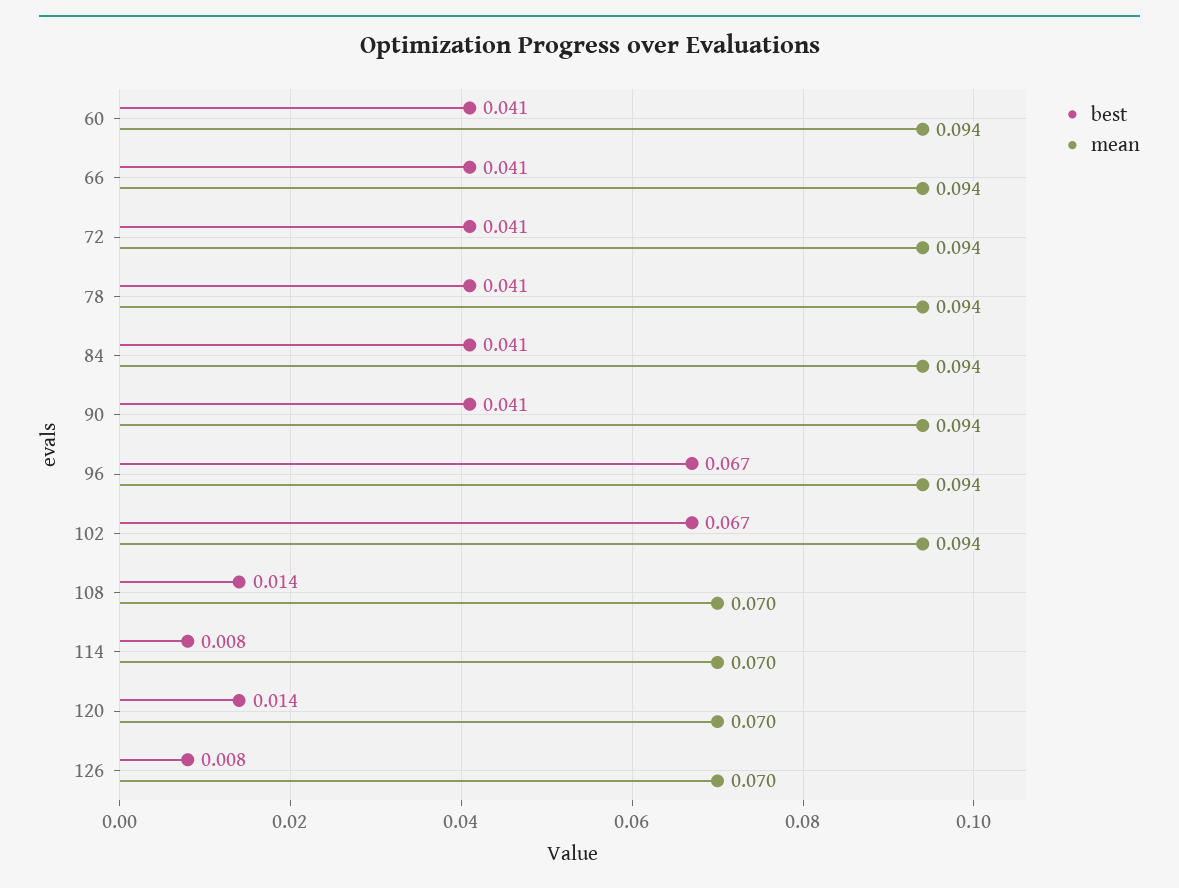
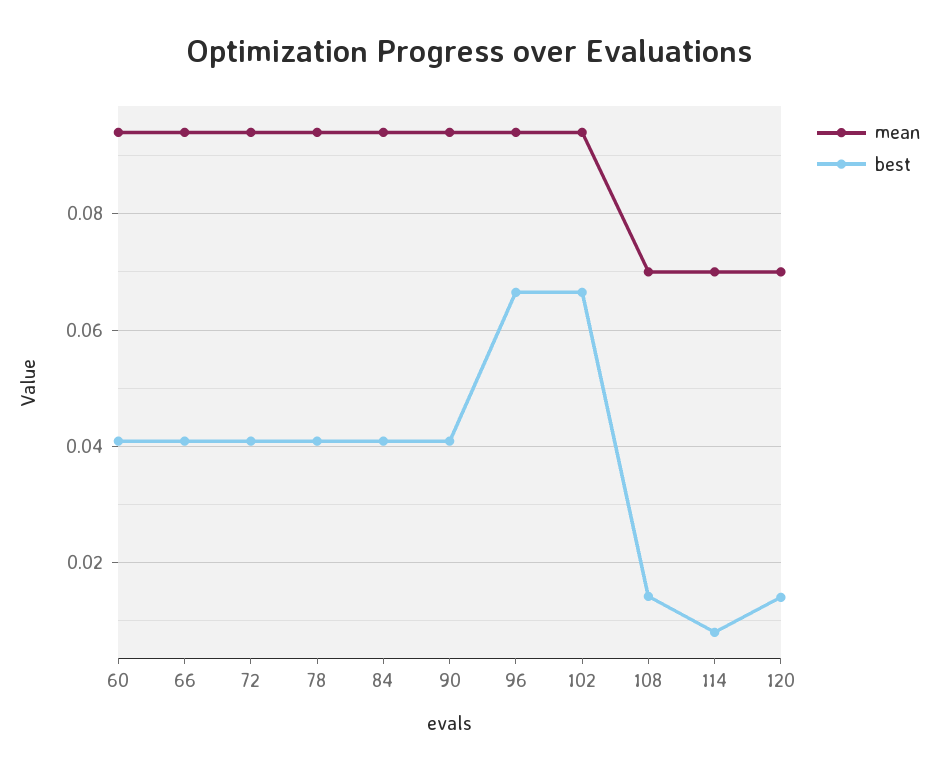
best, 126: 0.008 -> none
mean, 126: 0.07 -> none

